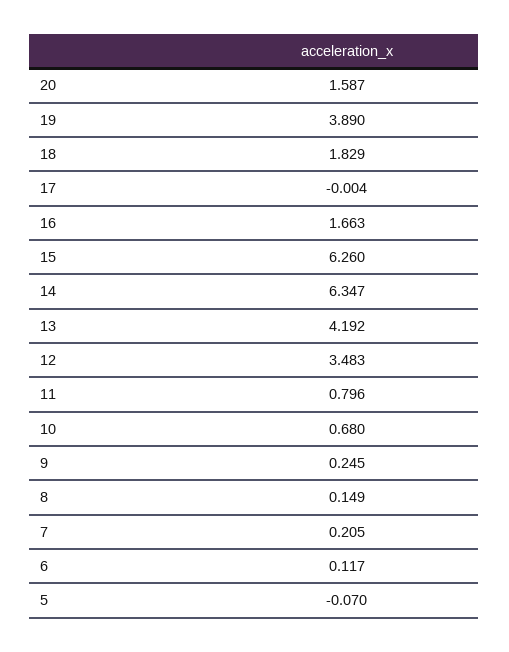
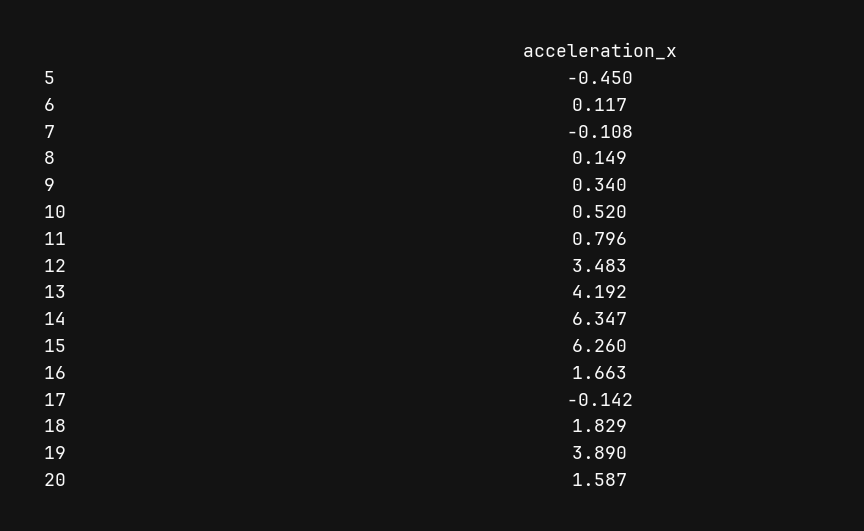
17: -0.004 -> -0.142
10: 0.68 -> 0.52
9: 0.245 -> 0.34
7: 0.205 -> -0.108
5: -0.07 -> -0.45

